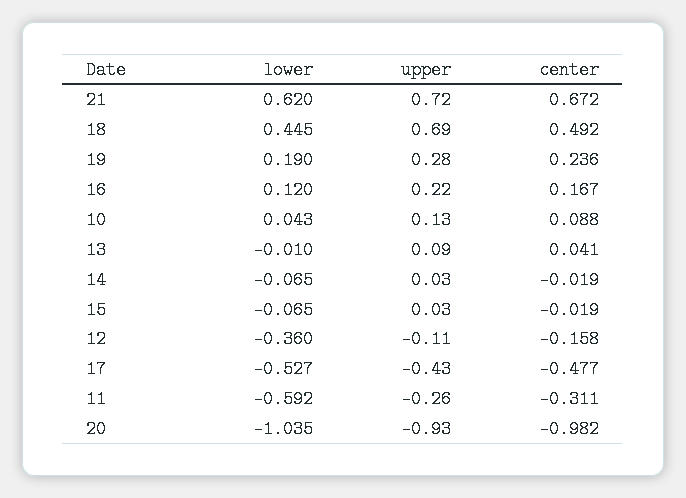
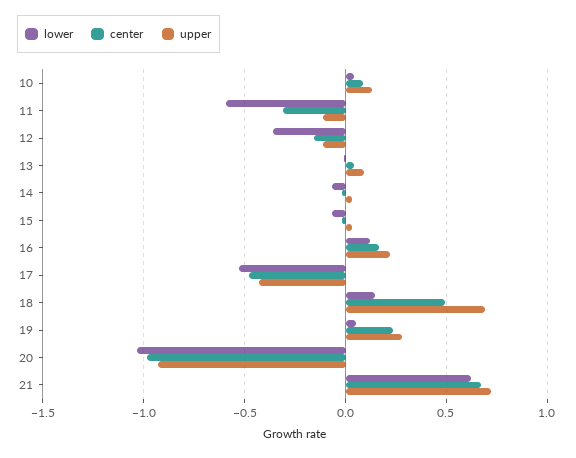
lower, 18: 0.445 -> 0.15
lower, 19: 0.19 -> 0.05
upper, 11: -0.26 -> -0.1

